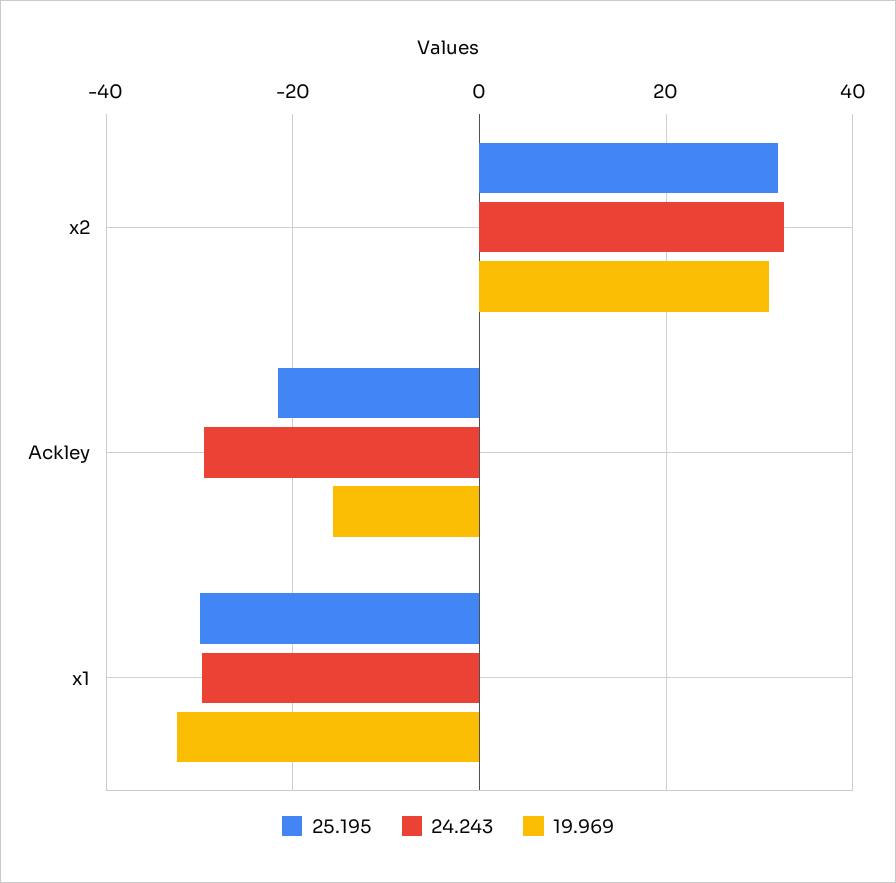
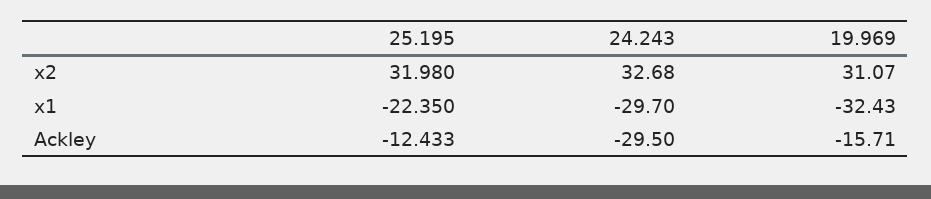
25.195, Ackley: -22 -> -12.433
25.195, x1: -30 -> -22.35

